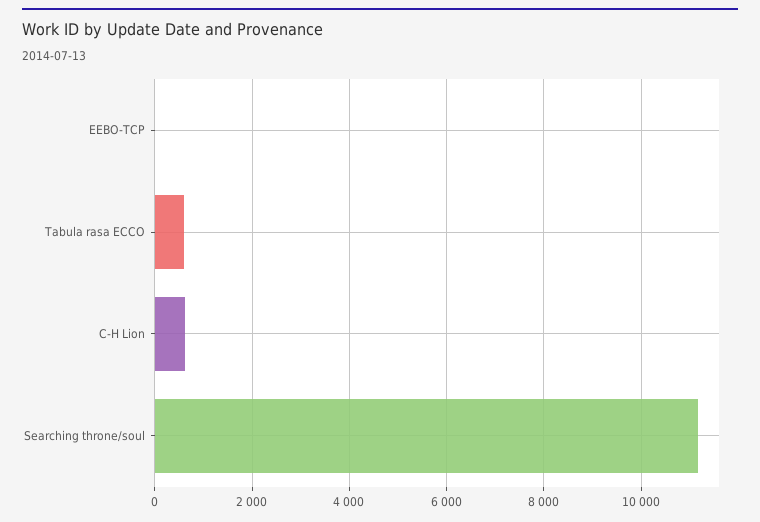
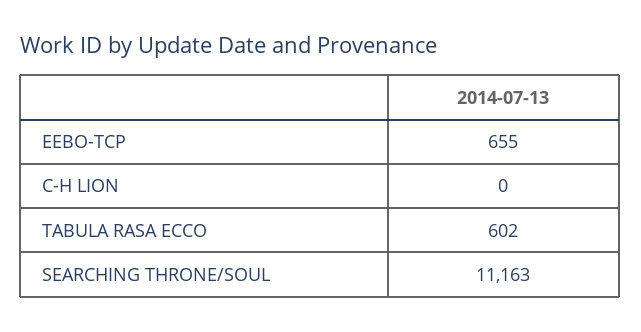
EEBO-TCP: 0 -> 655
C-H Lion: 600 -> 0

